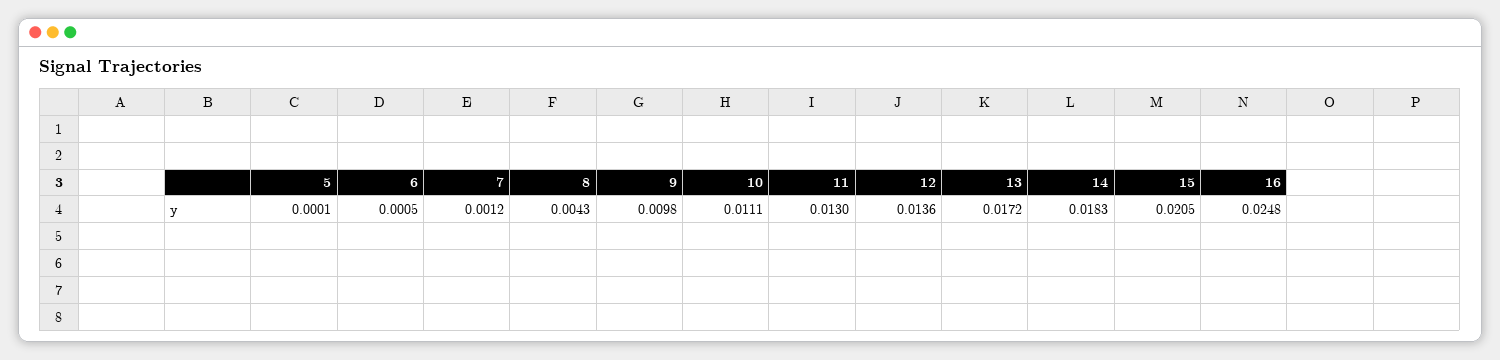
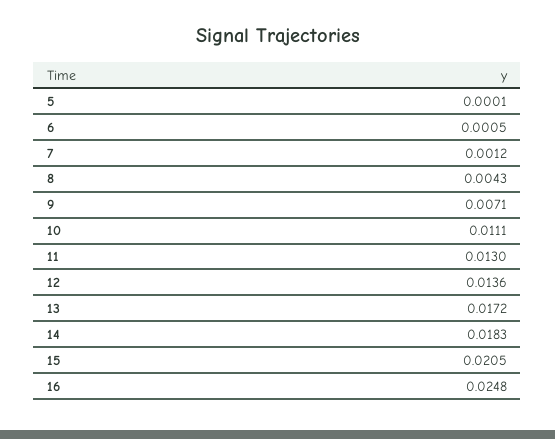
9: 0.0098 -> 0.0071

